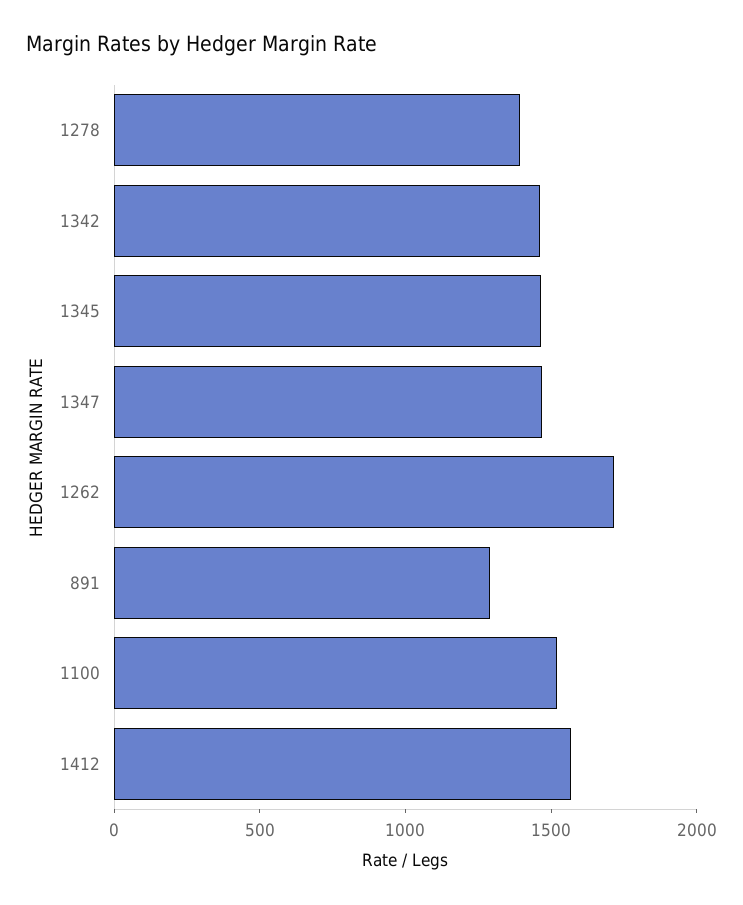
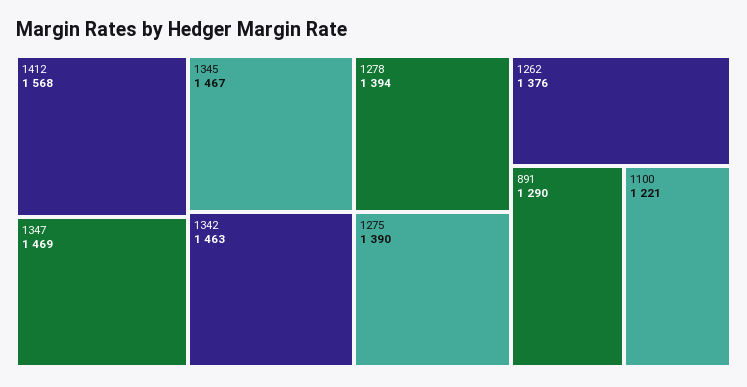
1262: 1700 -> 1376
1100: 1500 -> 1221
1275: none -> 1390

